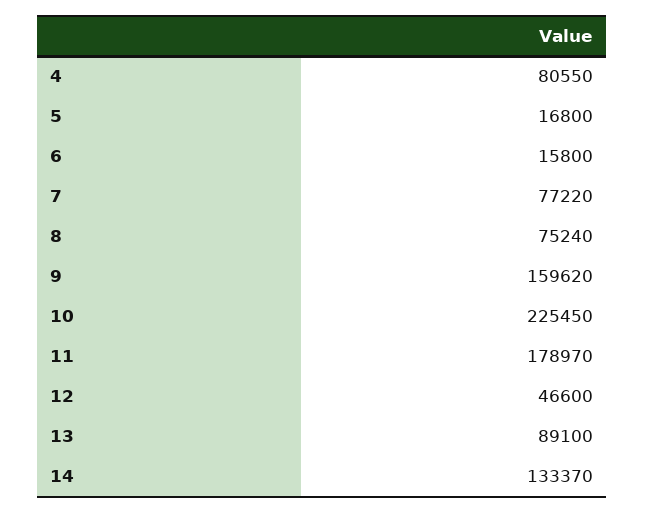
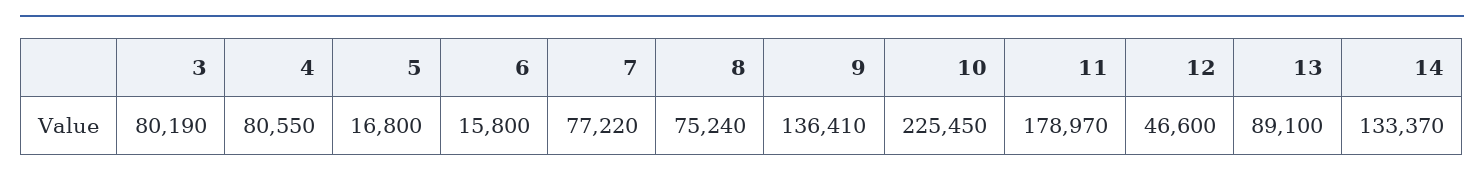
9: 159620 -> 136410
3: none -> 80190

